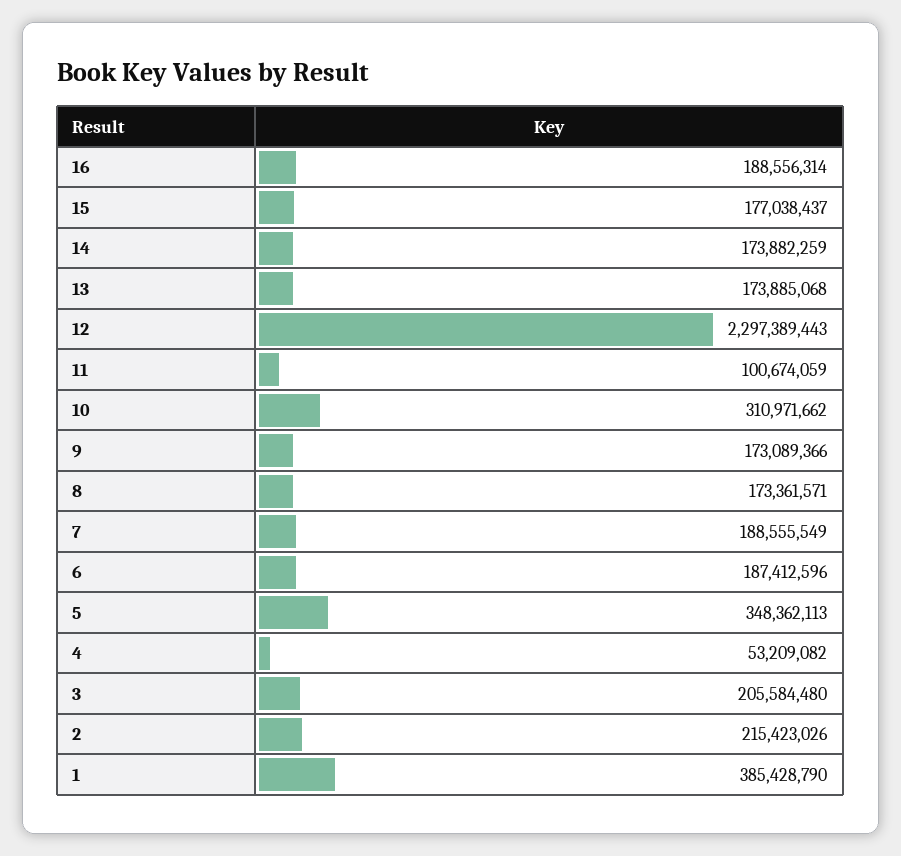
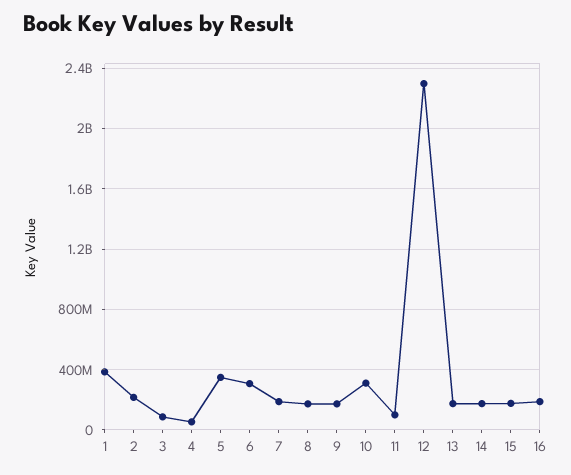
6: 187412596 -> 300000000
3: 205584480 -> 100000000

